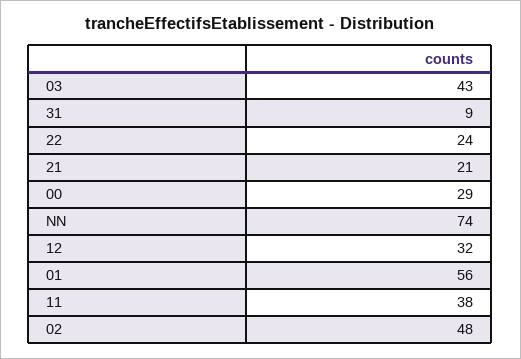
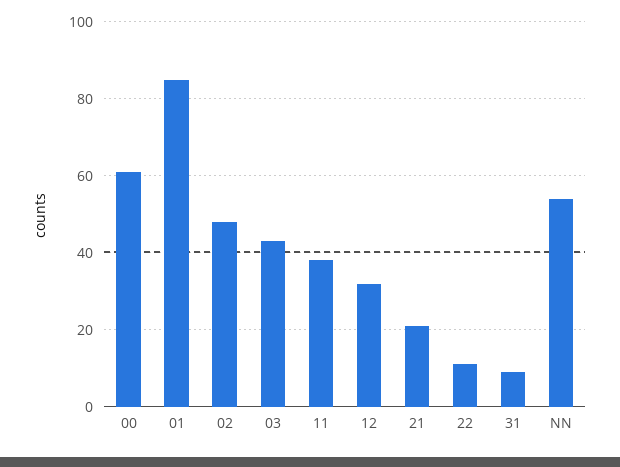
22: 24 -> 10
00: 29 -> 60
NN: 74 -> 55
01: 56 -> 85

